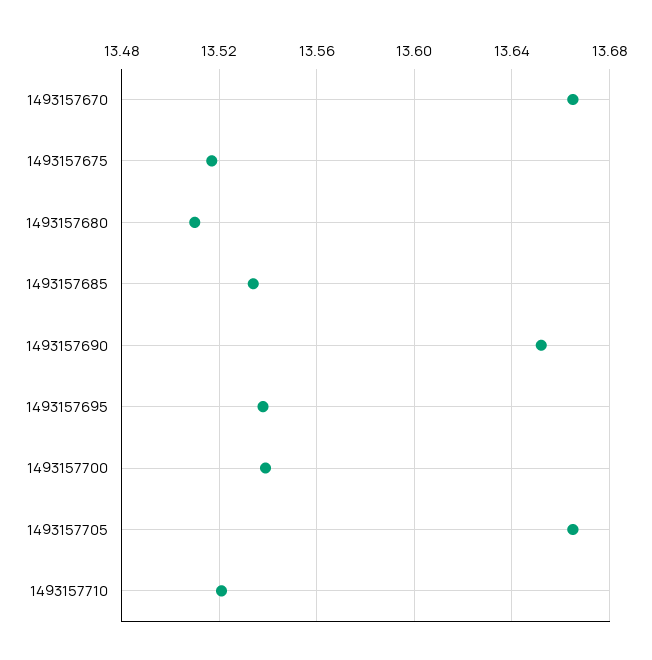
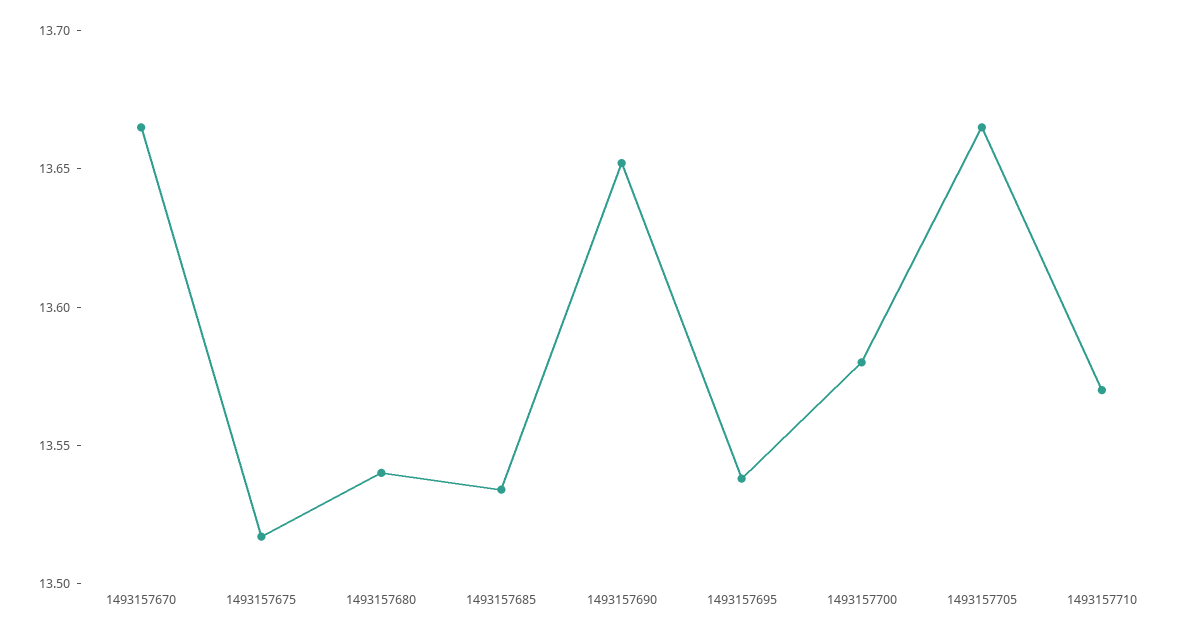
1493157680: 13.51 -> 13.54
1493157700: 13.54 -> 13.58
1493157710: 13.52 -> 13.57

